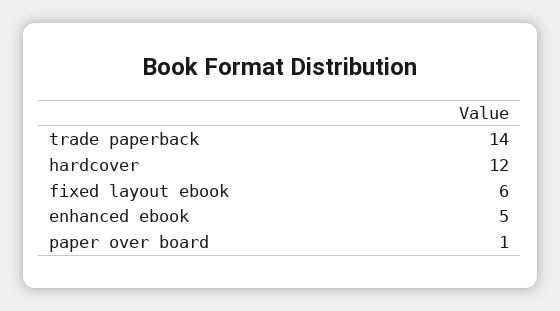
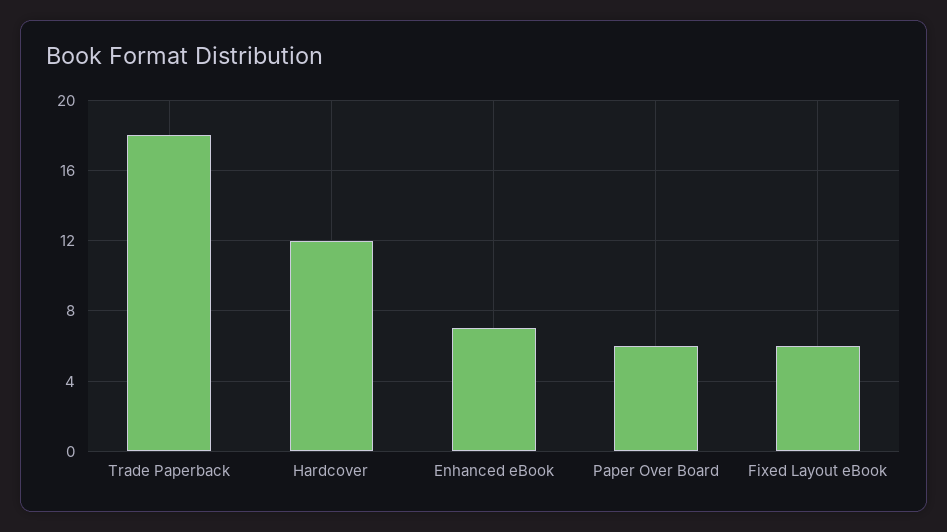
trade paperback: 14 -> 18
enhanced ebook: 5 -> 7
paper over board: 1 -> 6

